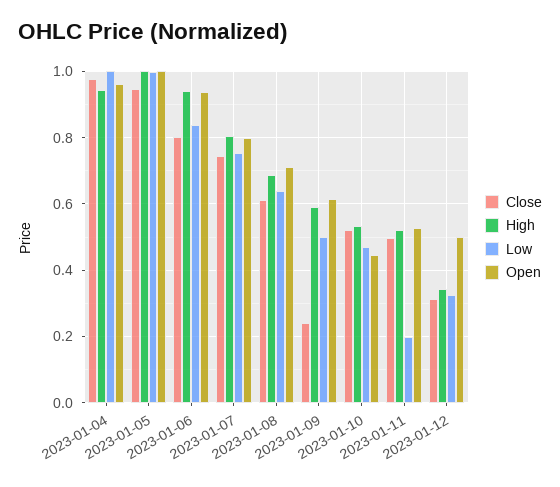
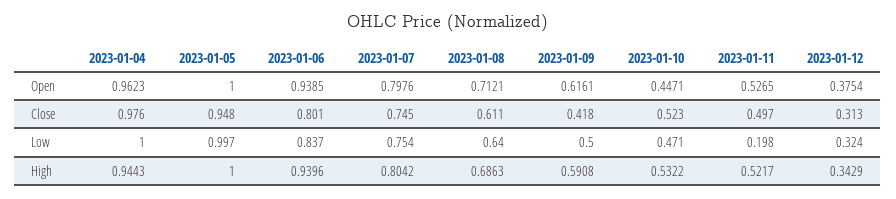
Close, 2023-01-09: 0.24 -> 0.418
Open, 2023-01-12: 0.5 -> 0.3754

